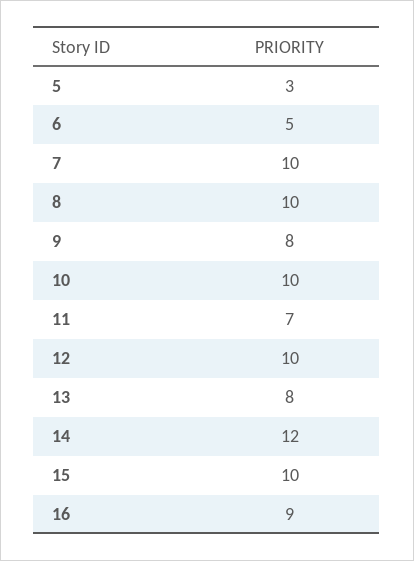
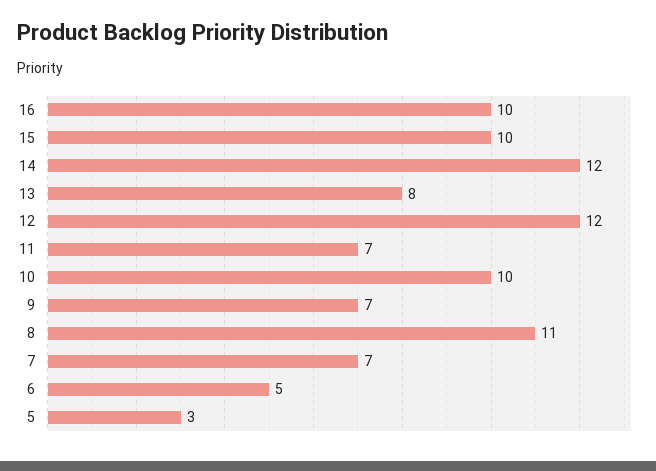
7: 10 -> 7
8: 10 -> 11
9: 8 -> 7
12: 10 -> 12
16: 9 -> 10

